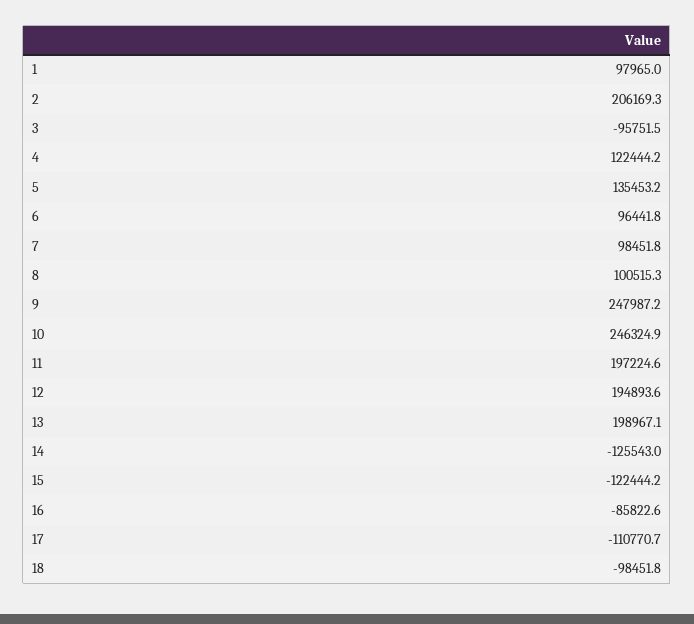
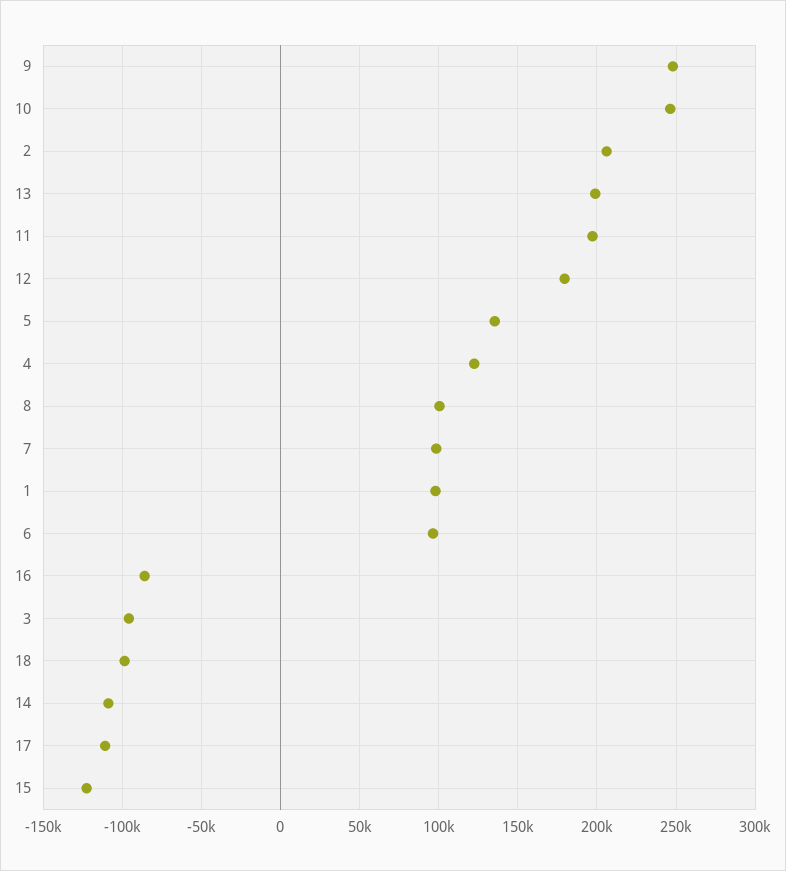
12: 194893.6 -> 180000
14: -125543 -> -110000

